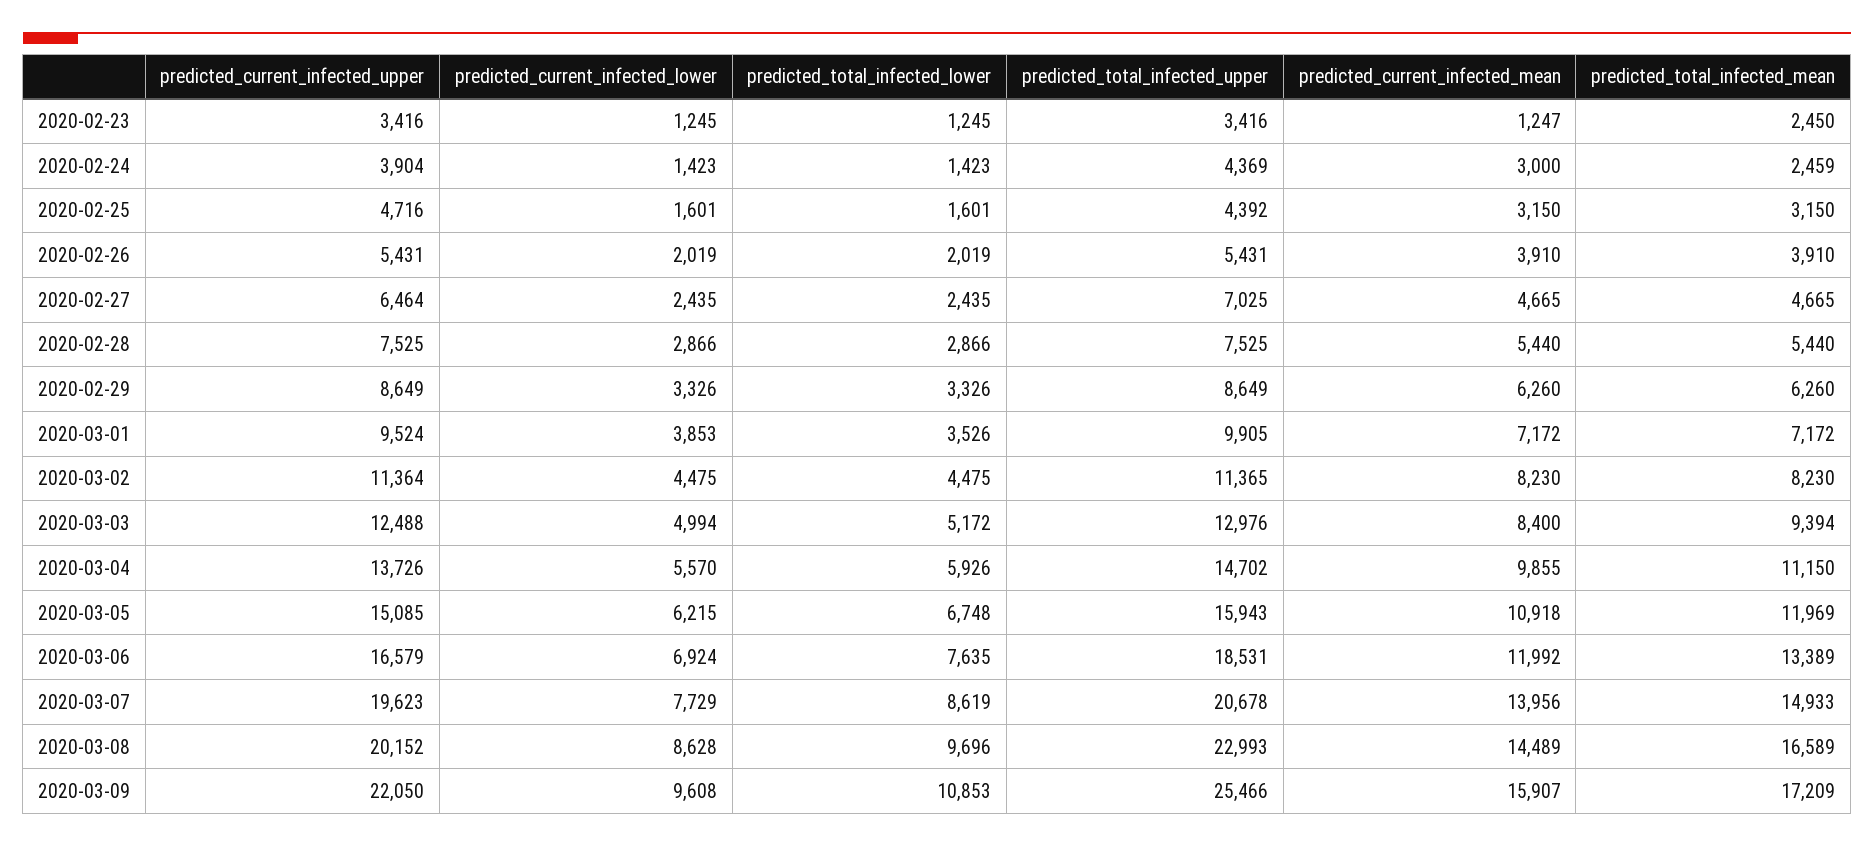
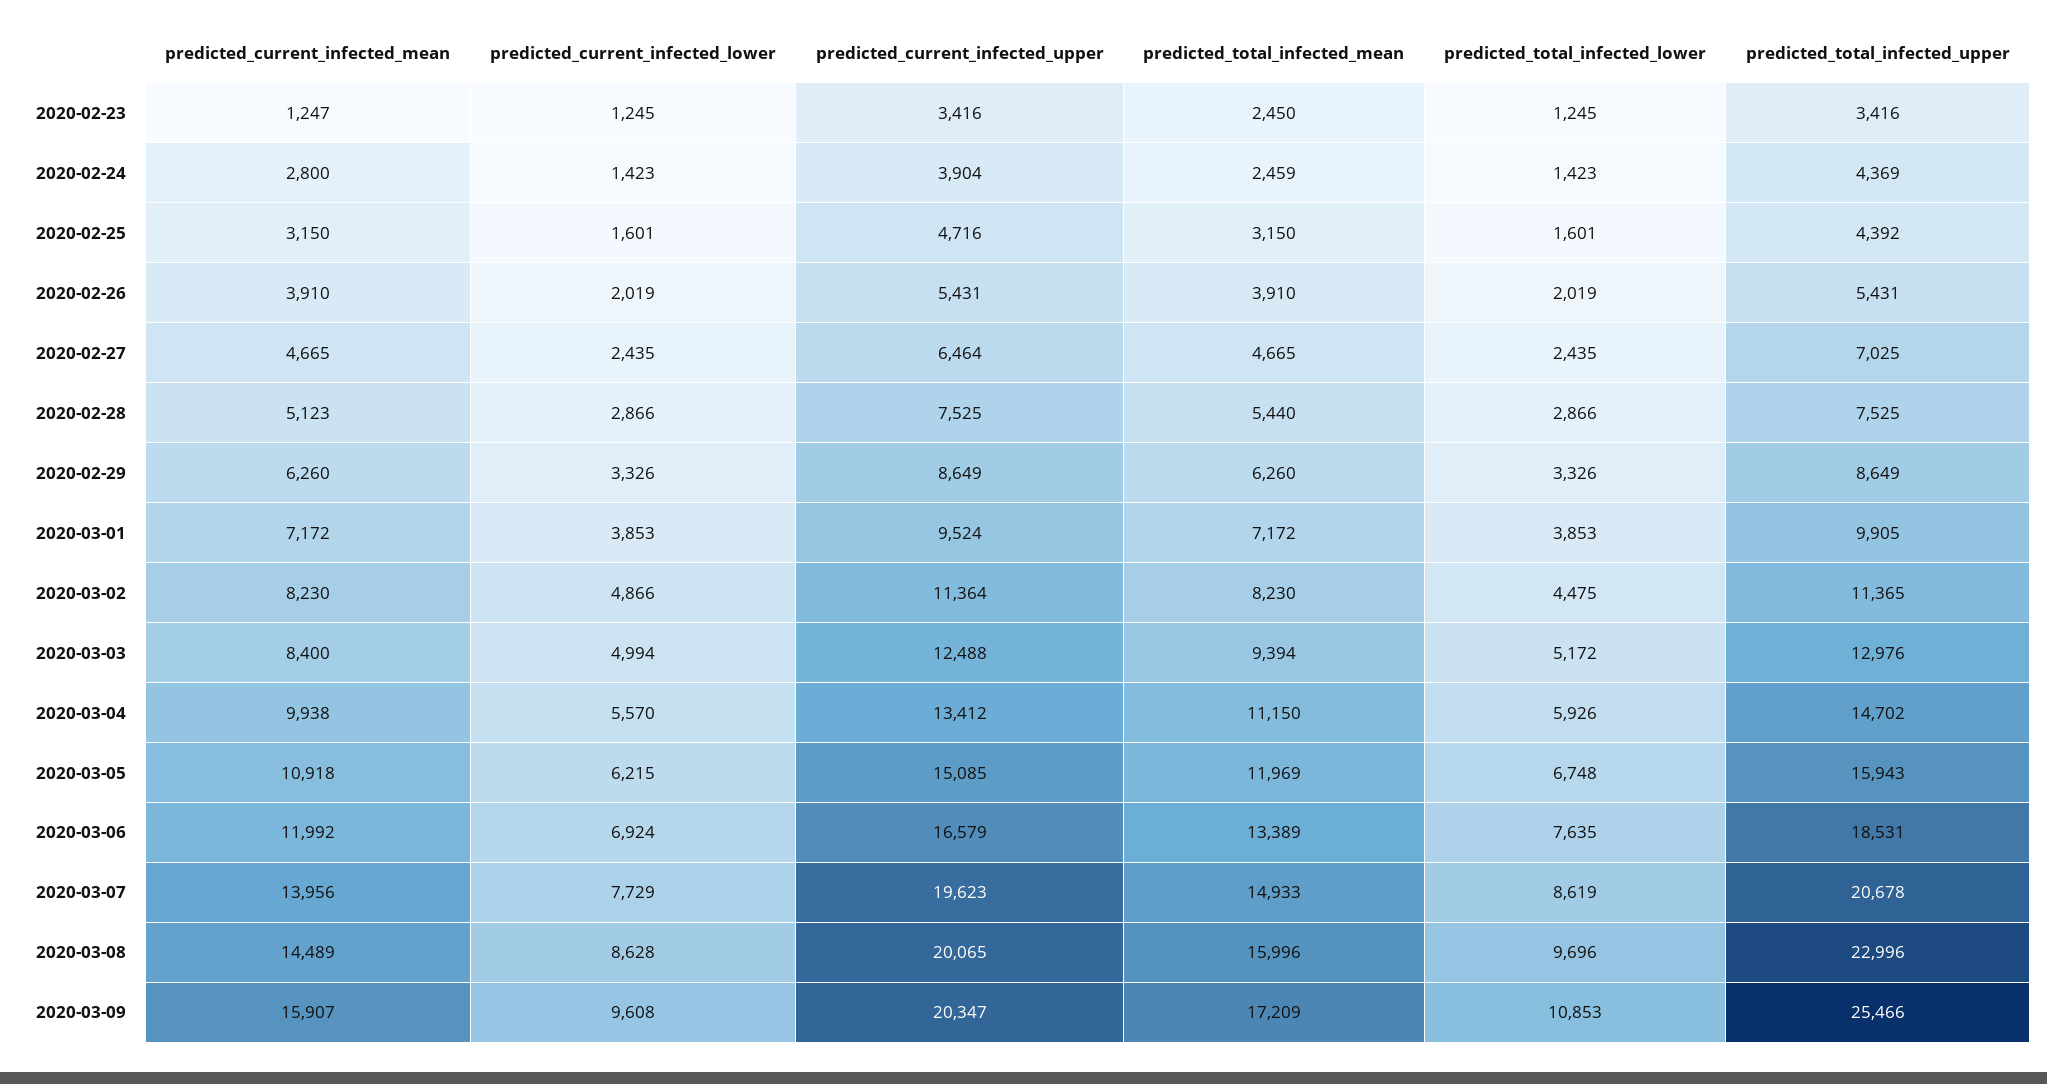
predicted_current_infected_mean, 2020-02-24: 3000 -> 2800
predicted_current_infected_mean, 2020-02-28: 5440 -> 5123
predicted_total_infected_lower, 2020-03-01: 3526 -> 3853
predicted_current_infected_lower, 2020-03-02: 4475 -> 4866
predicted_current_infected_upper, 2020-03-04: 13726 -> 13412
predicted_current_infected_mean, 2020-03-04: 9855 -> 9938
predicted_current_infected_upper, 2020-03-08: 20152 -> 20065
predicted_total_infected_upper, 2020-03-08: 22993 -> 22996
predicted_total_infected_mean, 2020-03-08: 16589 -> 15996
predicted_current_infected_upper, 2020-03-09: 22050 -> 20347

